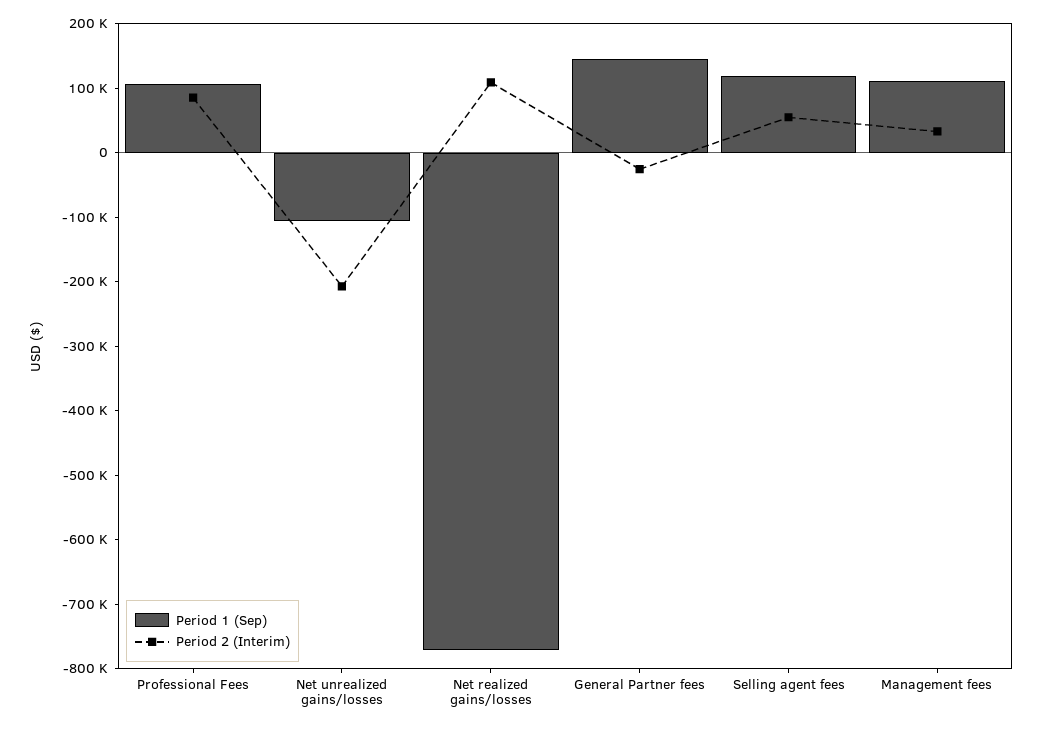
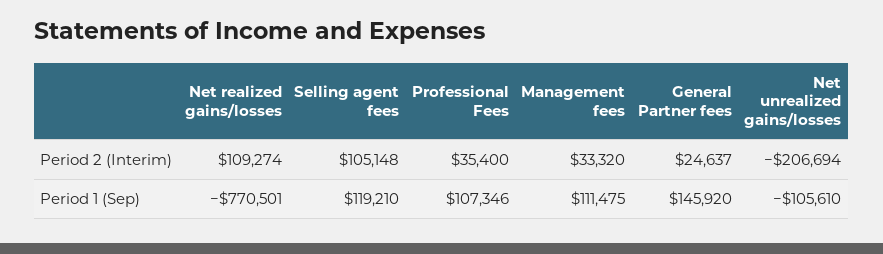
Period 2 (Interim), Professional Fees: 80000 -> 35400
Period 2 (Interim), General Partner fees: -20000 -> 24637
Period 2 (Interim), Selling agent fees: 60000 -> 105148

